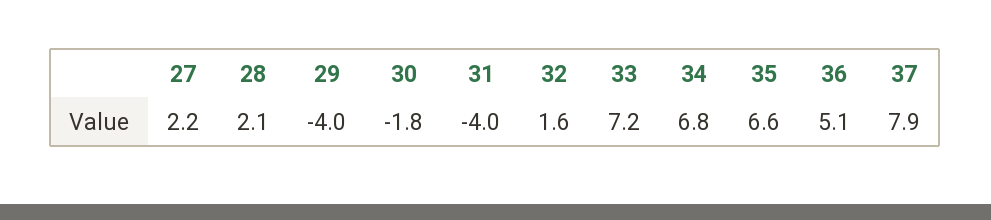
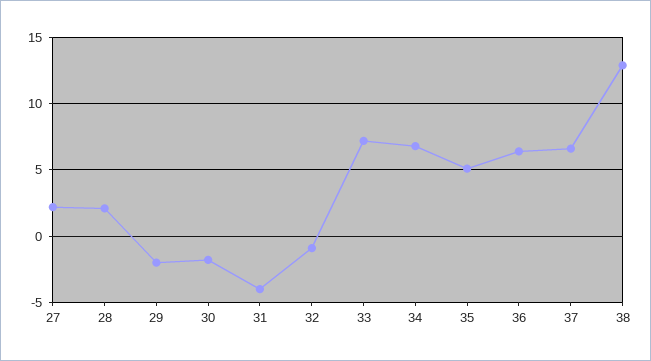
29: -4 -> -2
32: 1.6 -> -1
35: 6.6 -> 5
36: 5.1 -> 6.5
37: 7.9 -> 6.5
38: none -> 13

